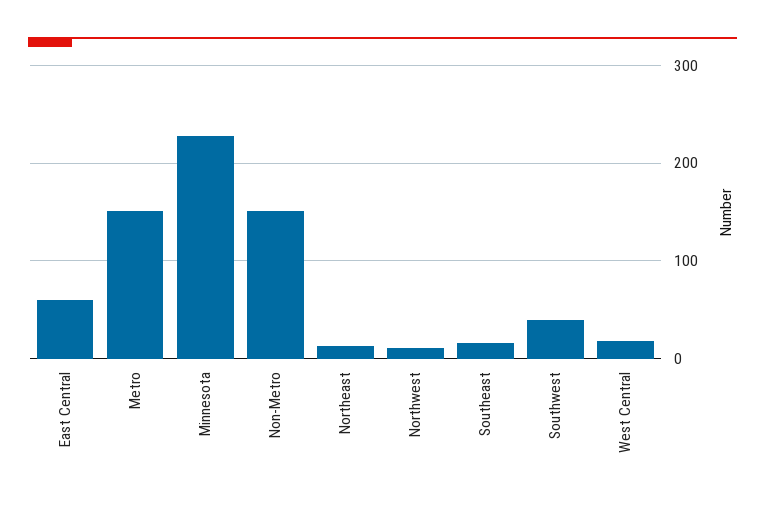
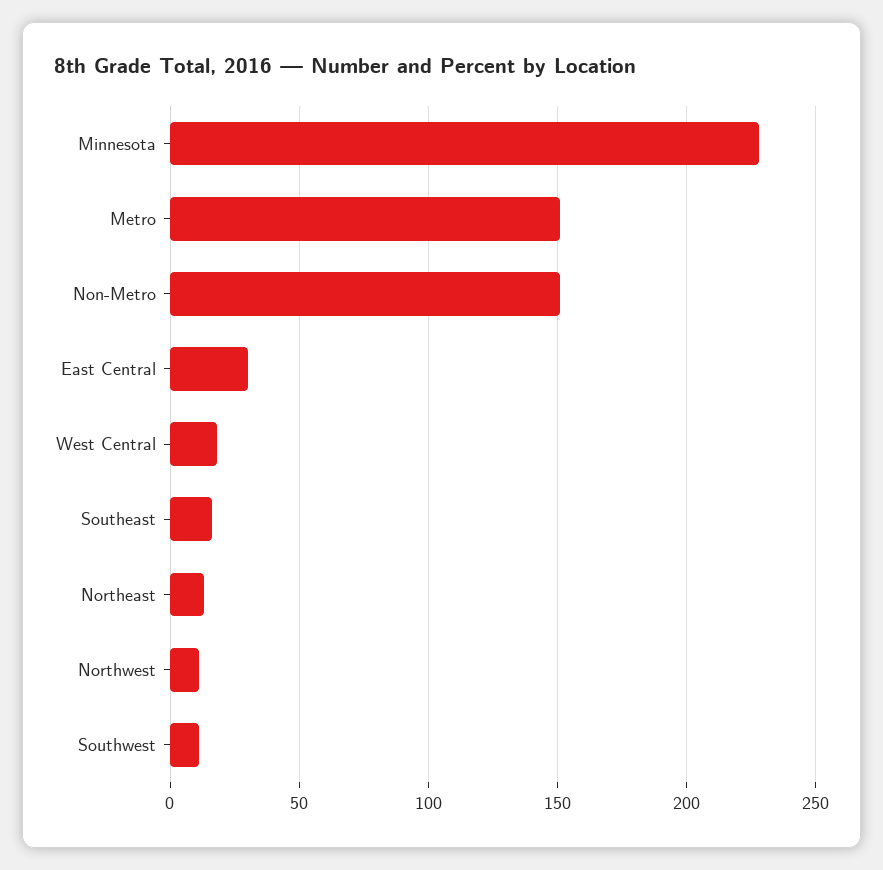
East Central: 60 -> 30
Southwest: 40 -> 10

